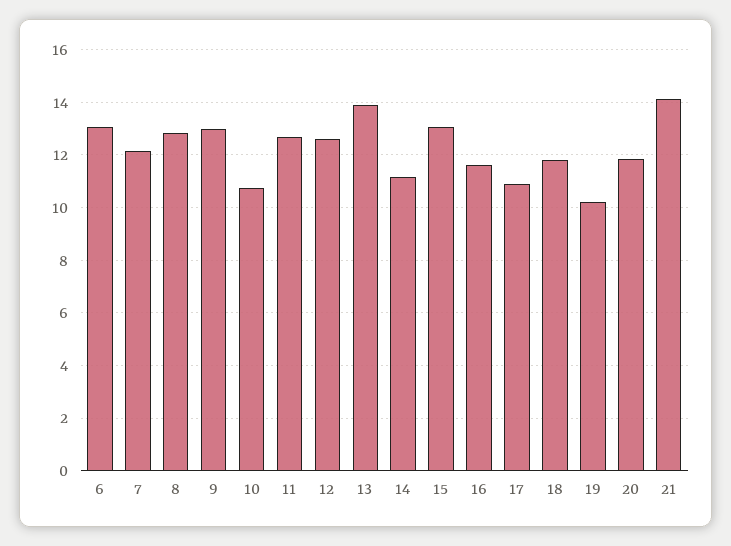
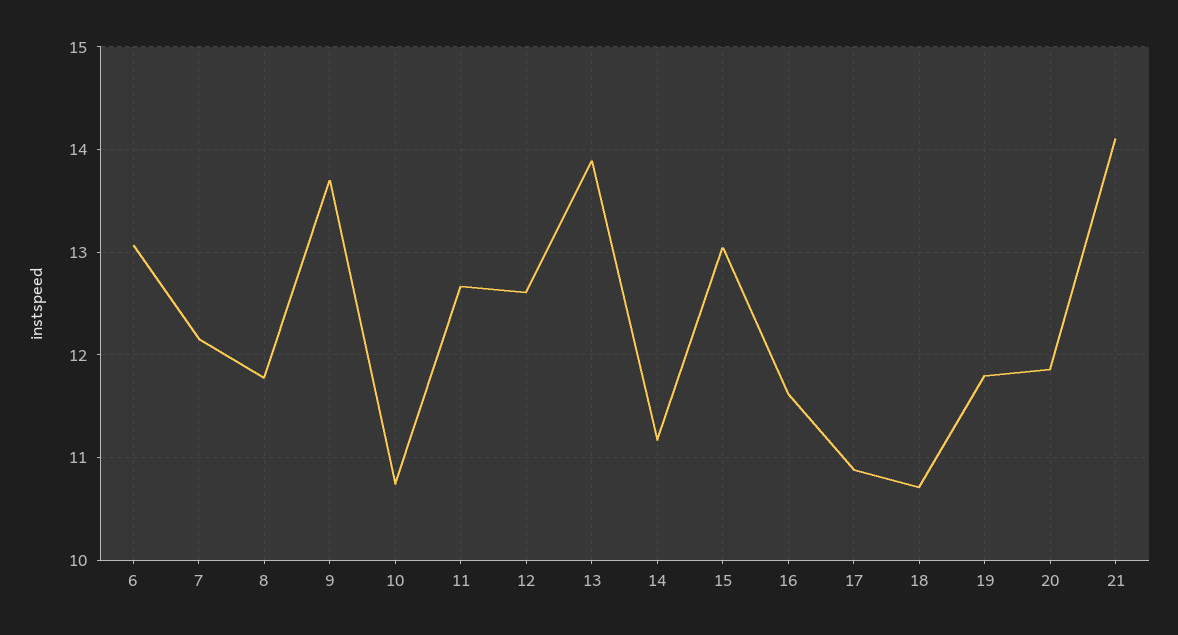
8: 12.75 -> 11.8
9: 13 -> 13.7
18: 11.75 -> 10.7
19: 10.25 -> 11.8

